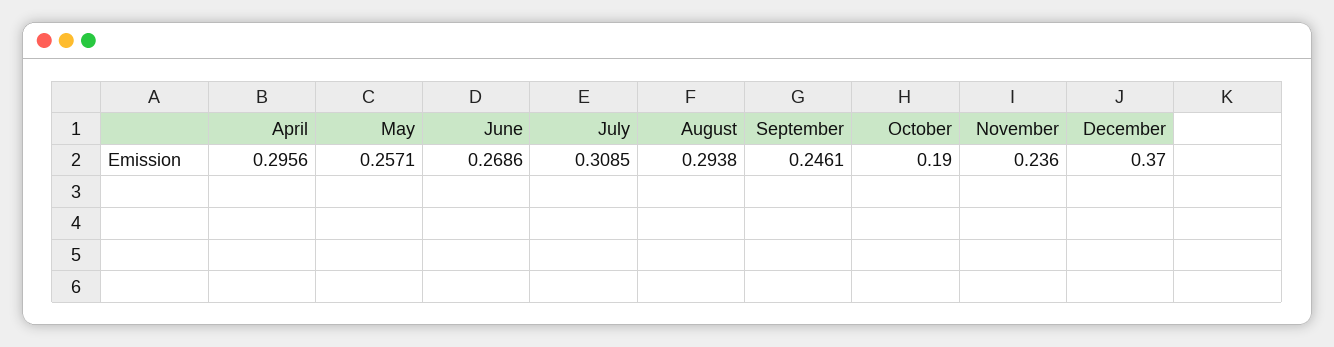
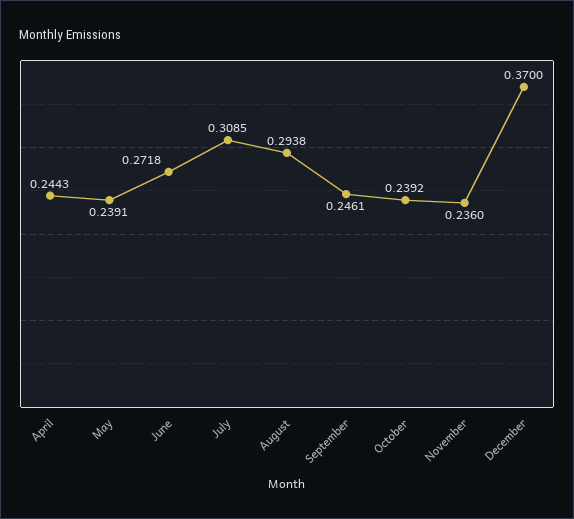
April: 0.2956 -> 0.2443
May: 0.2571 -> 0.2391
June: 0.2686 -> 0.2718
October: 0.19 -> 0.2392

